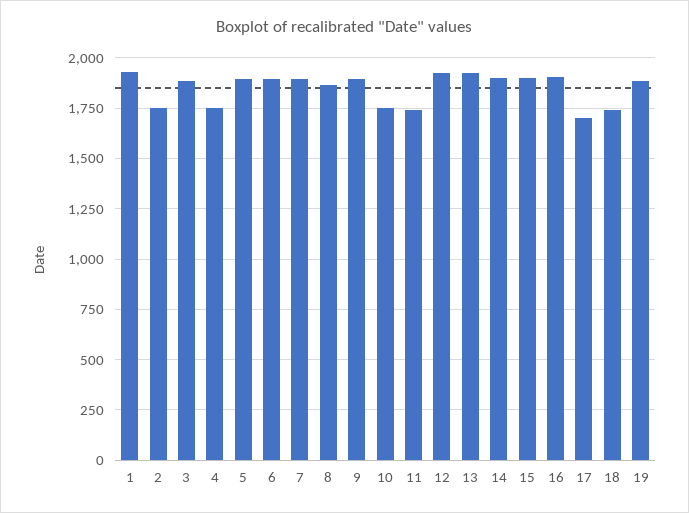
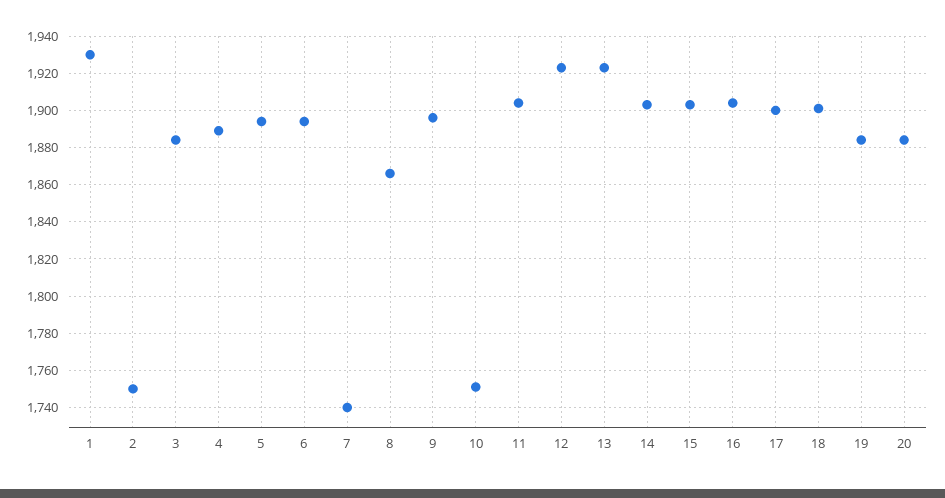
4: 1750 -> 1890
7: 1900 -> 1740
11: 1750 -> 1905
17: 1700 -> 1900
18: 1750 -> 1900
20: none -> 1885

